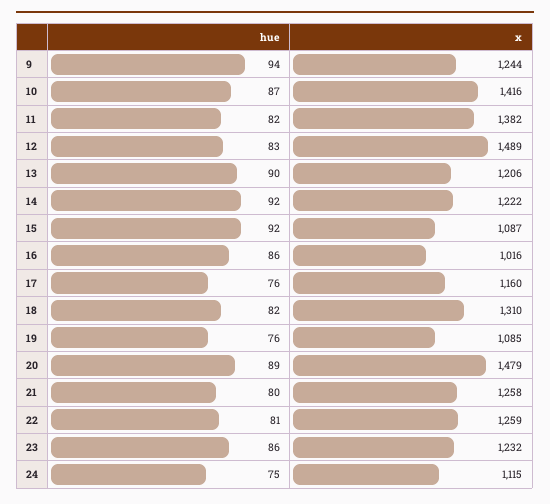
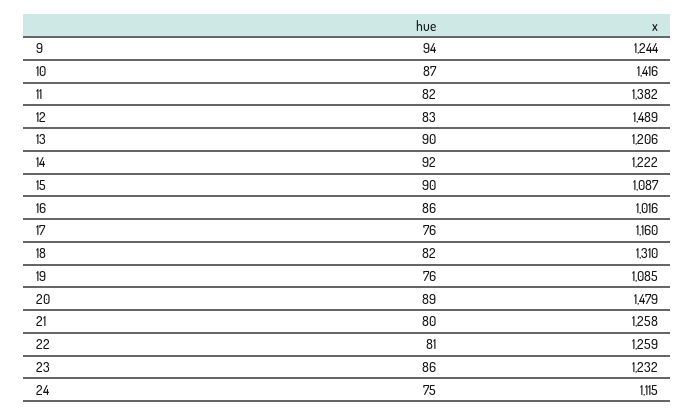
hue, 15: 92 -> 90

